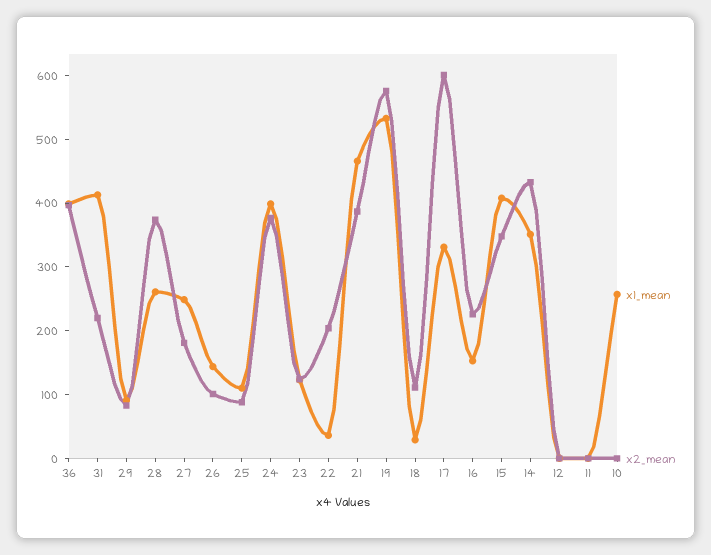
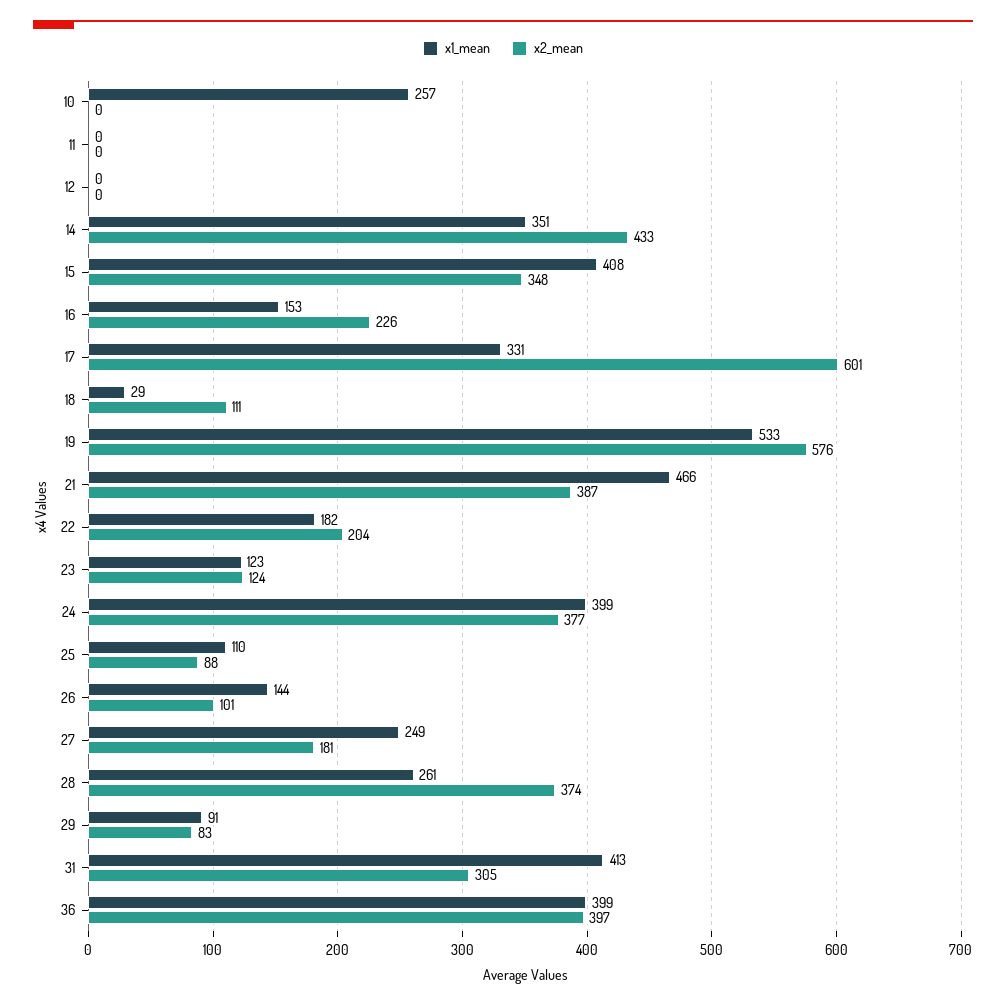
x2_mean, 31: 220 -> 305
x1_mean, 22: 40 -> 182

